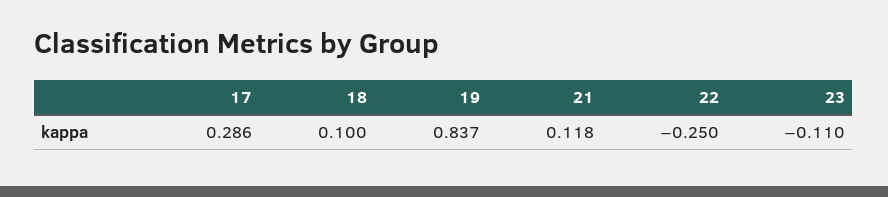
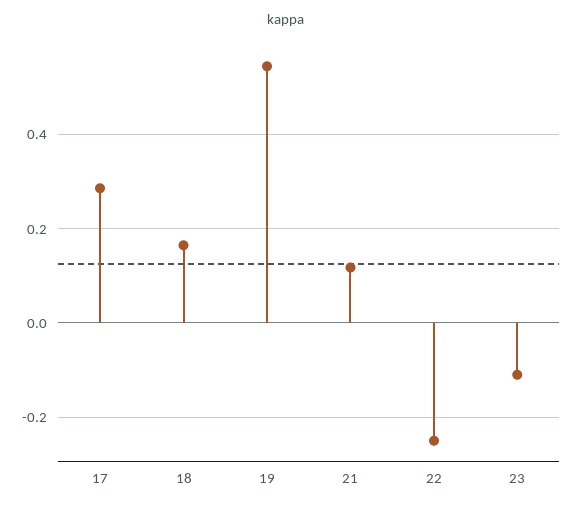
18: 0.1 -> 0.16
19: 0.837 -> 0.54

